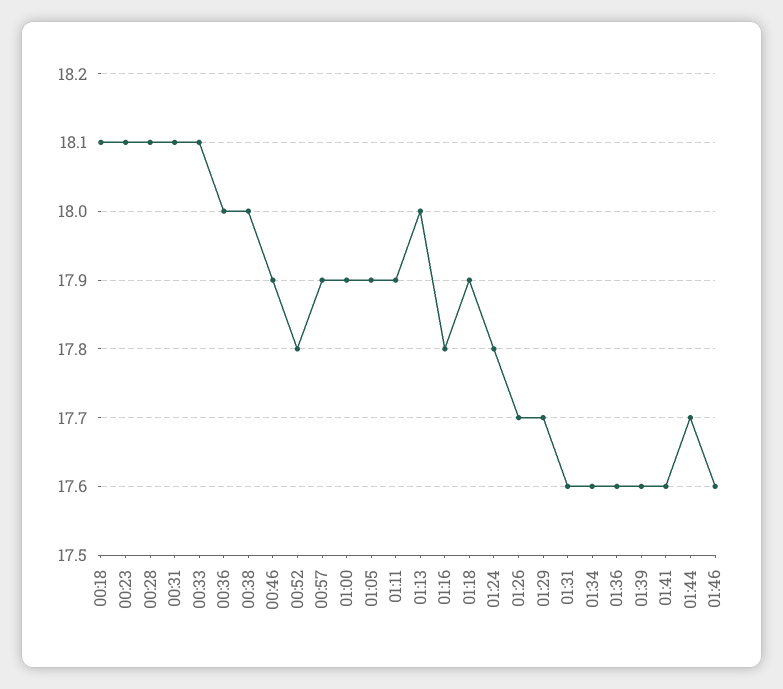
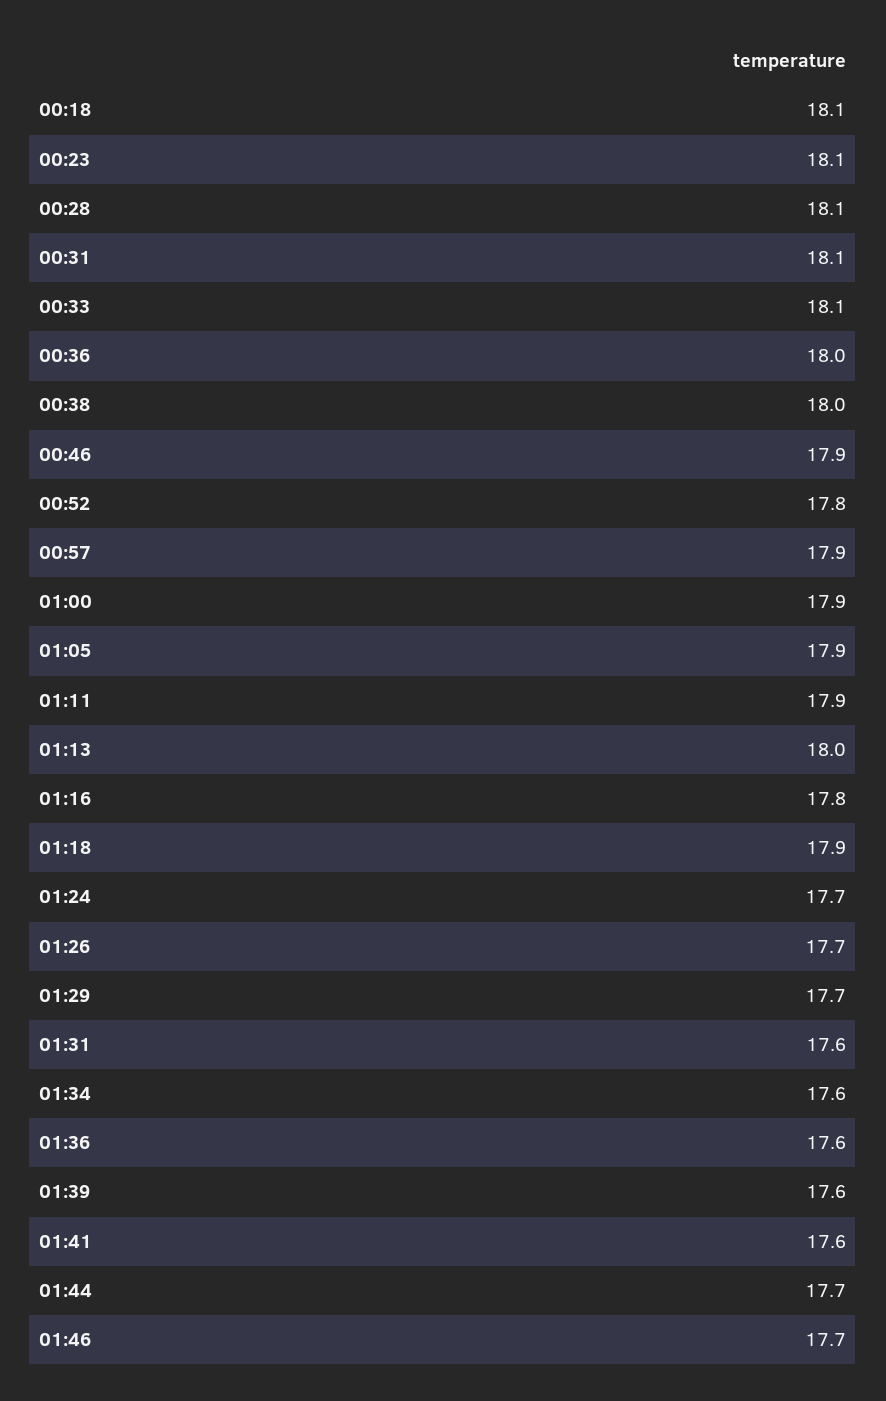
01:24: 17.8 -> 17.7
01:46: 17.6 -> 17.7

